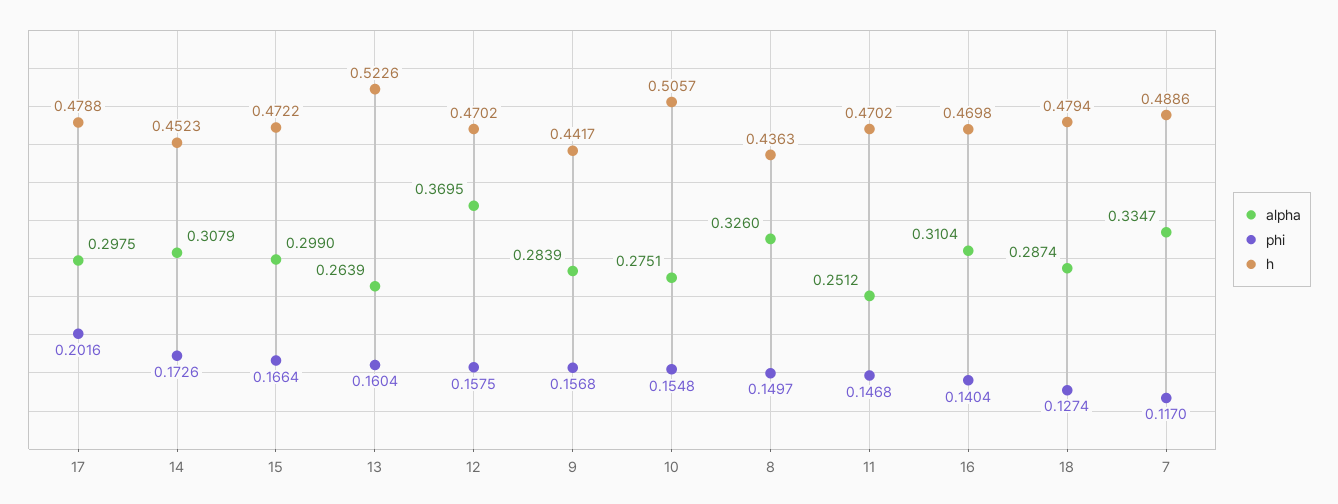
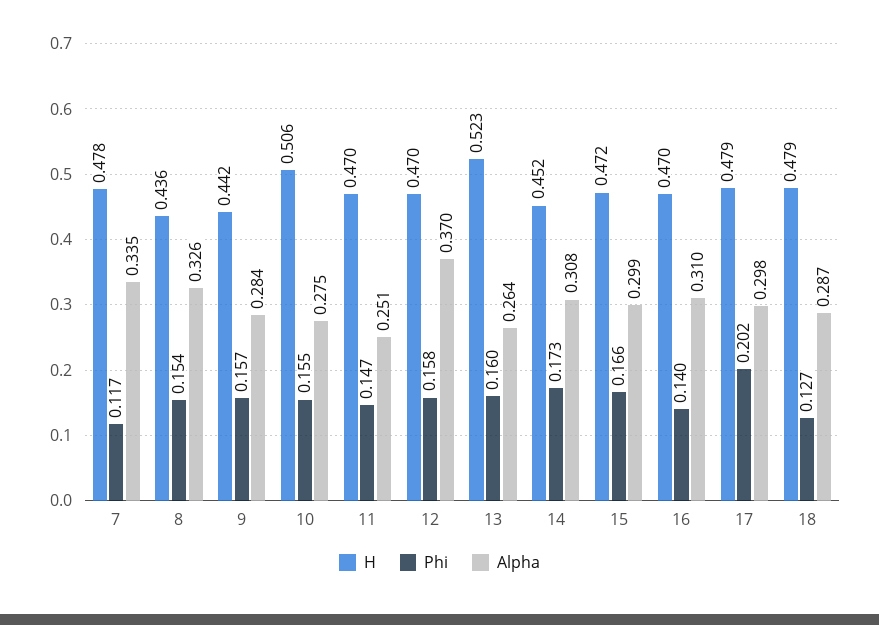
phi, 8: 0.1497 -> 0.154
h, 7: 0.4886 -> 0.478

